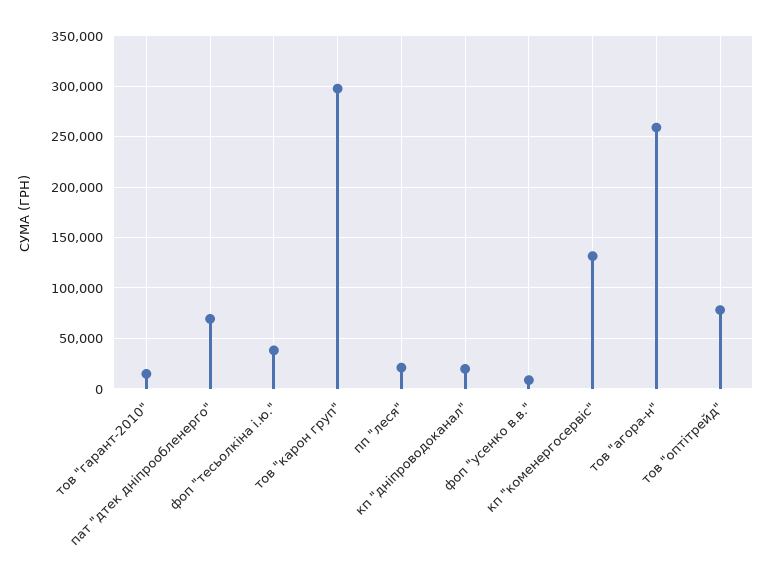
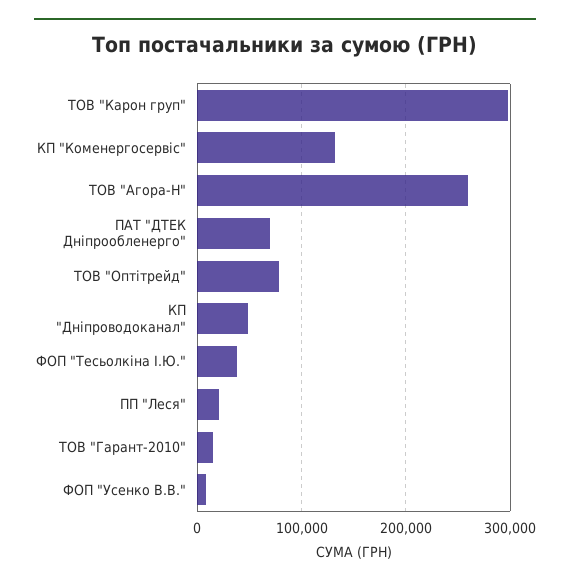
кп "дніпроводоканал": 20000 -> 50000

